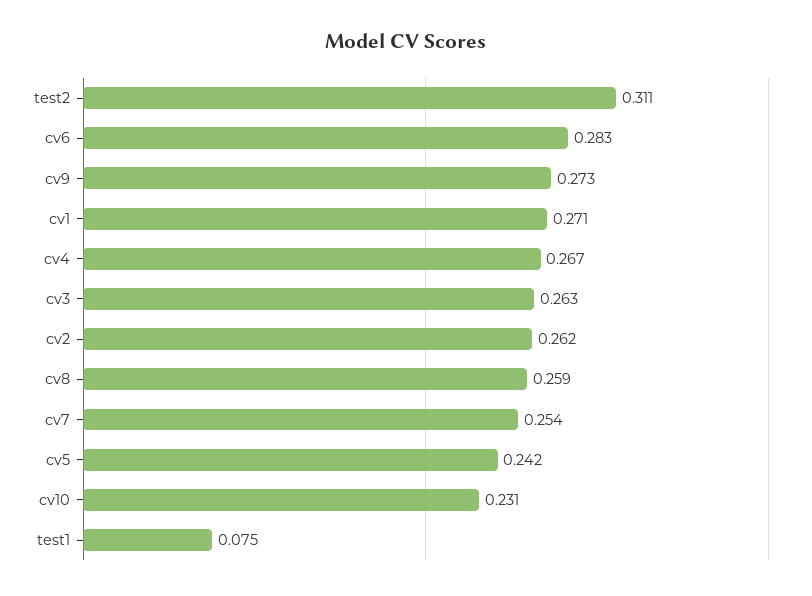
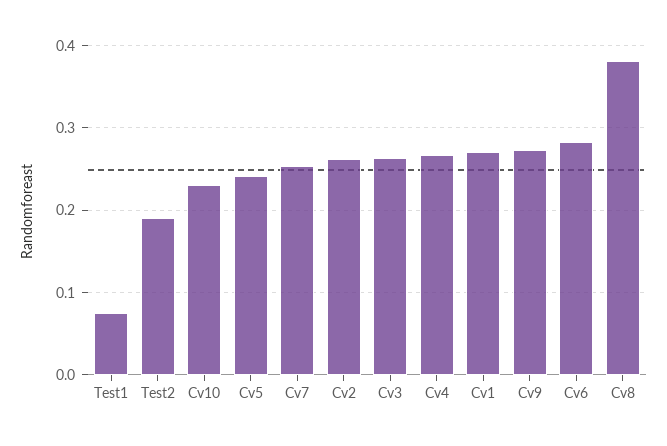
test2: 0.311 -> 0.19
cv8: 0.259 -> 0.38

